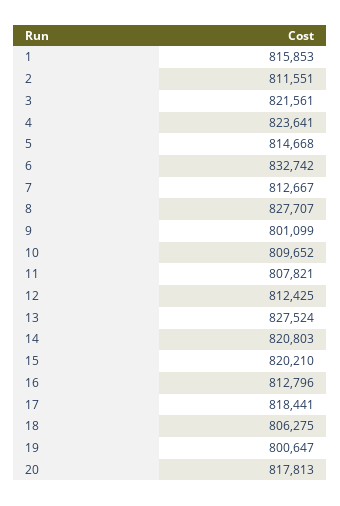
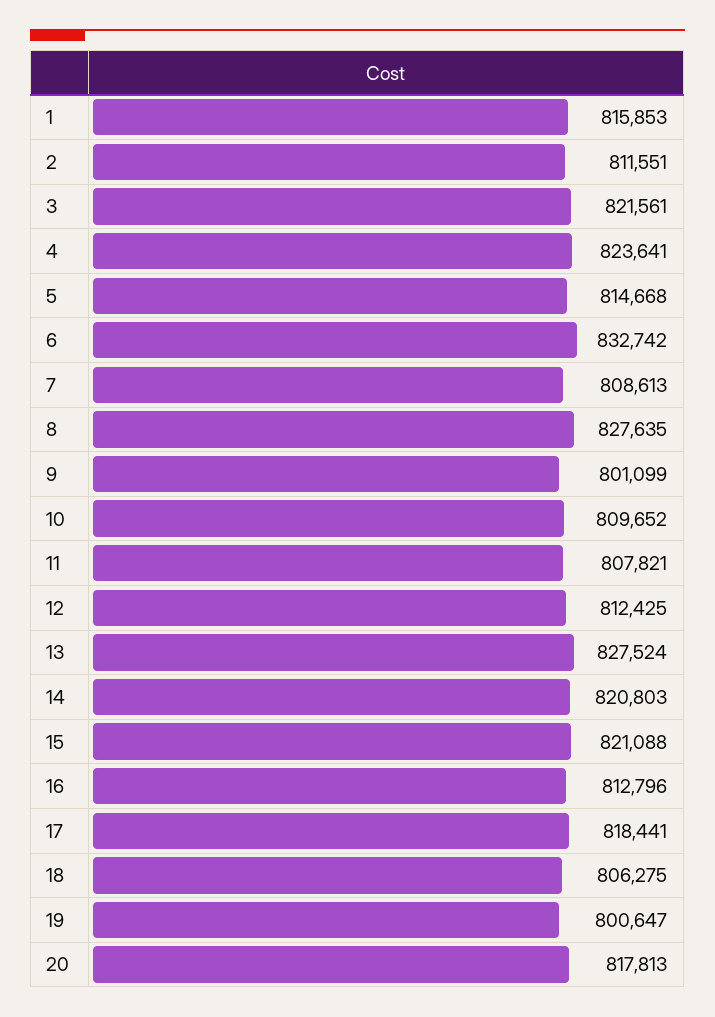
7: 812667 -> 808613
8: 827707 -> 827635
15: 820210 -> 821088

